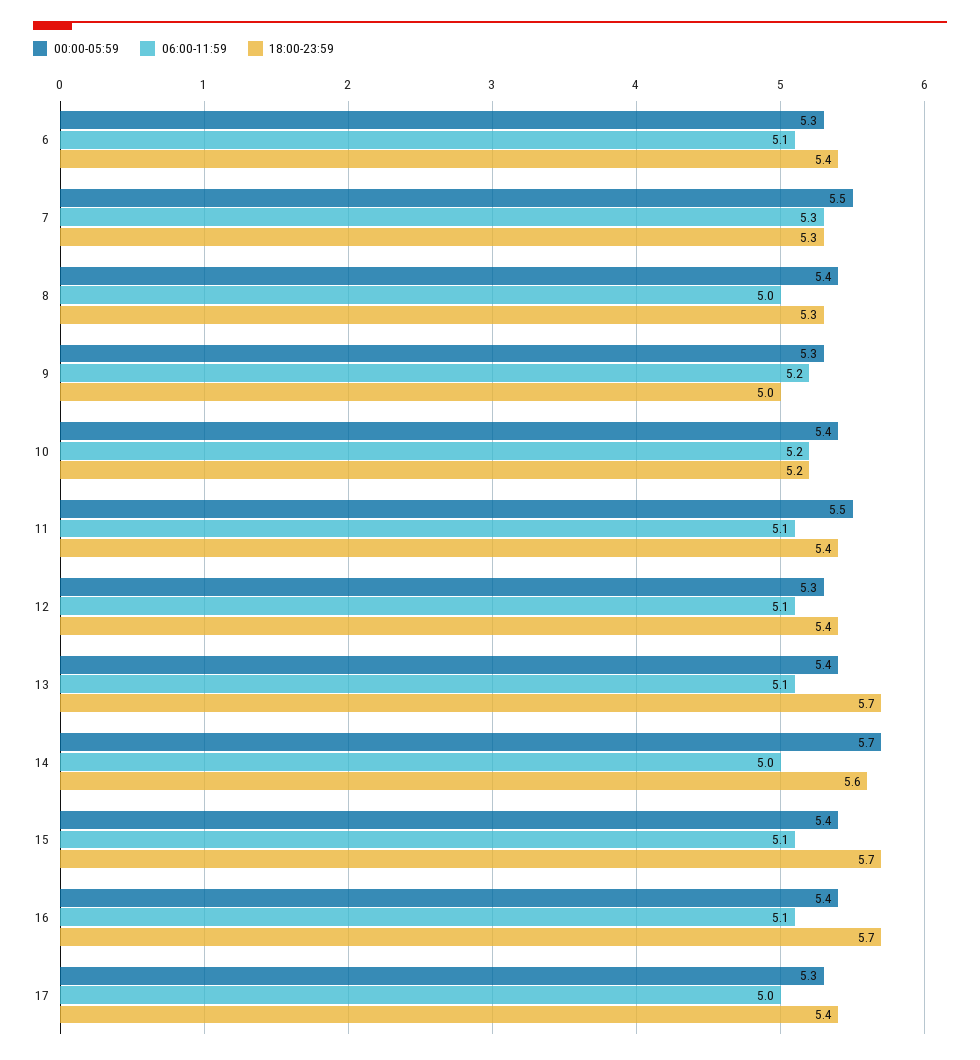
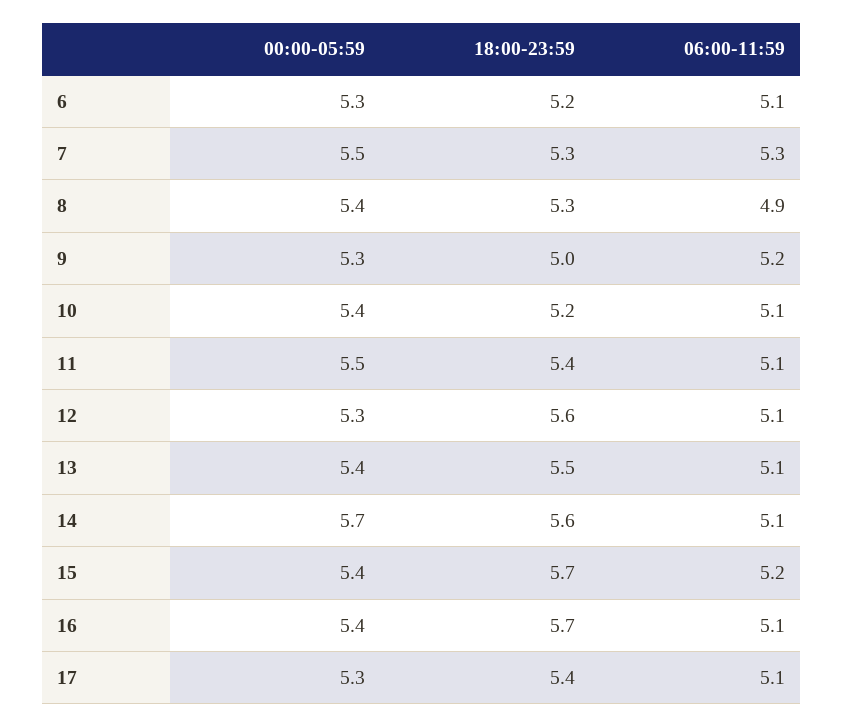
18:00-23:59, 6: 5.4 -> 5.2
06:00-11:59, 8: 5 -> 4.9
06:00-11:59, 10: 5.2 -> 5.1
18:00-23:59, 12: 5.4 -> 5.6
18:00-23:59, 13: 5.7 -> 5.5
06:00-11:59, 14: 5 -> 5.1
06:00-11:59, 15: 5.1 -> 5.2
06:00-11:59, 17: 5 -> 5.1

